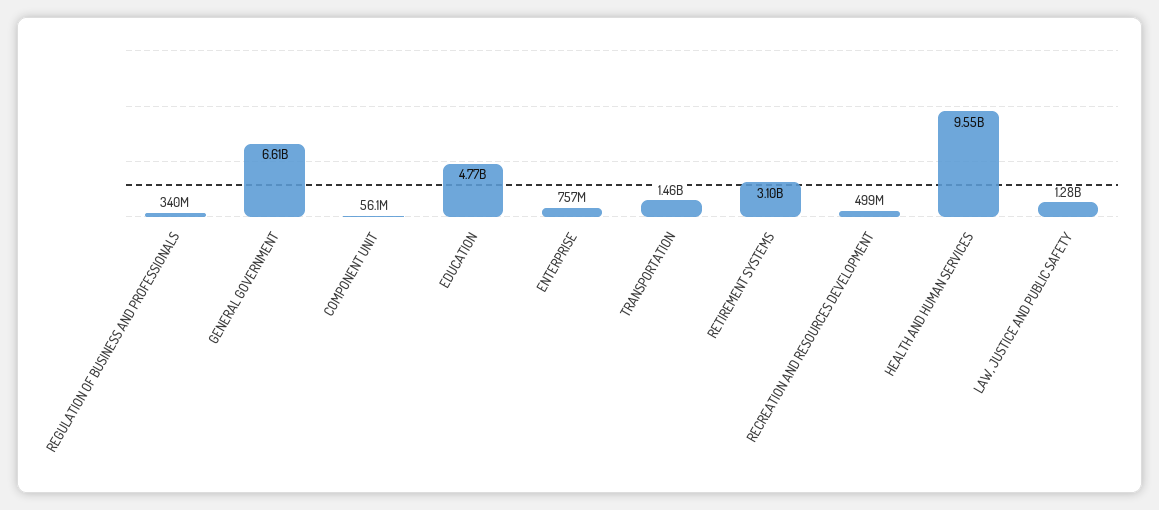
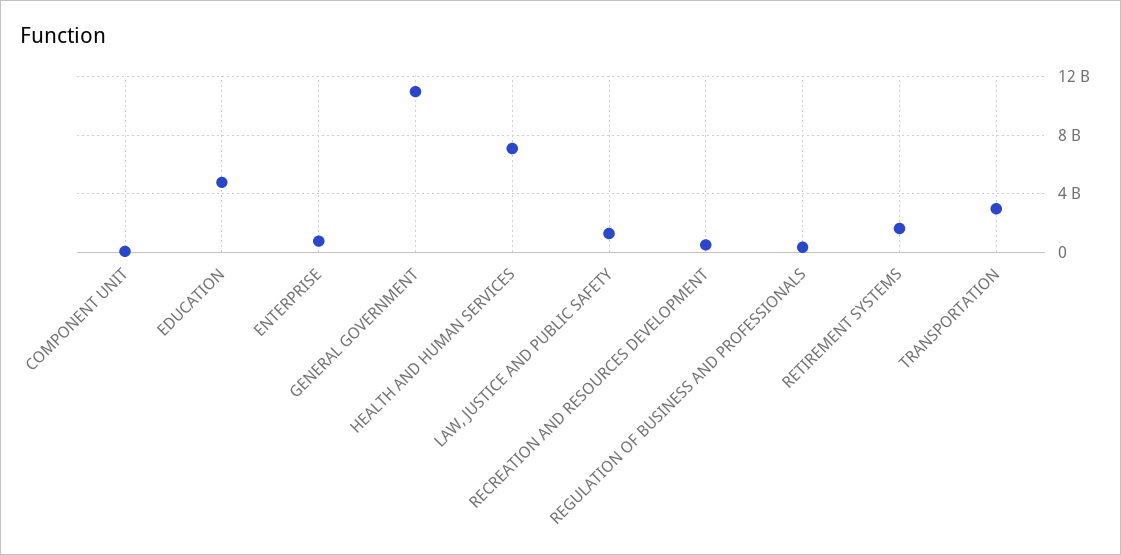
GENERAL GOVERNMENT: 6610000000 -> 11000000000
TRANSPORTATION: 1460000000 -> 3000000000
RETIREMENT SYSTEMS: 3100000000 -> 1500000000
HEALTH AND HUMAN SERVICES: 9550000000 -> 7000000000

